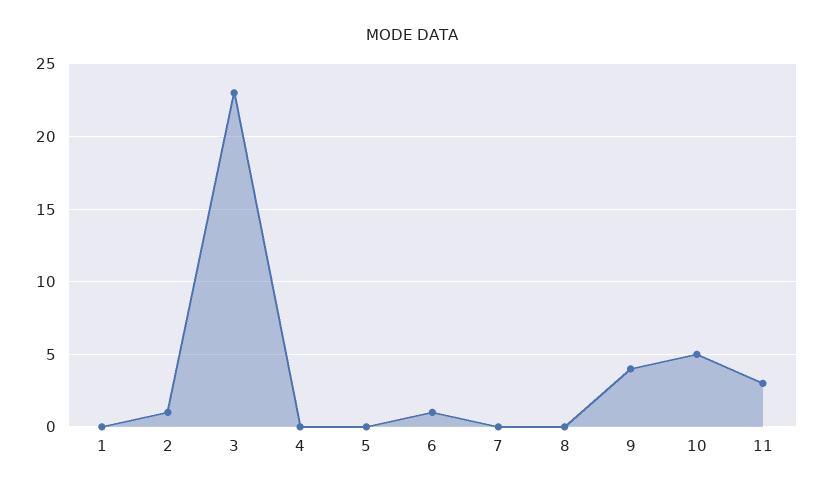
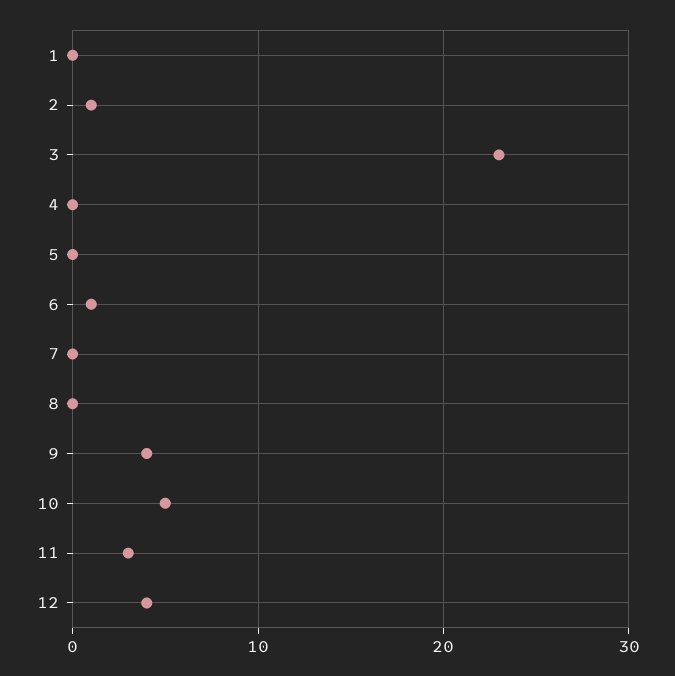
12: none -> 4

